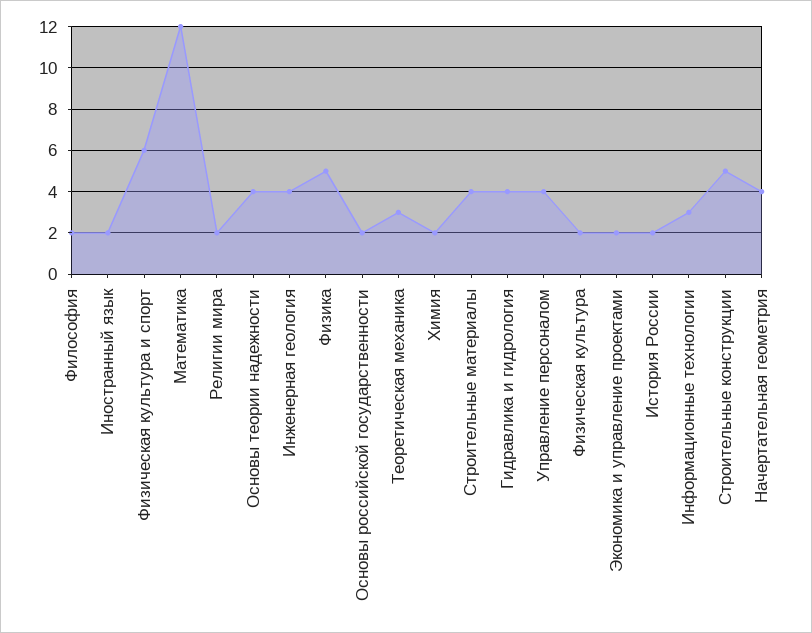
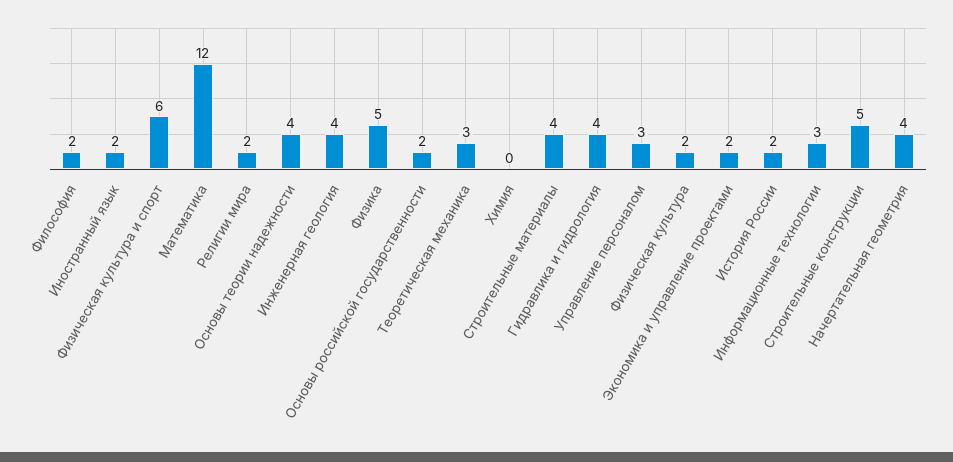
Химия: 2 -> 0
Управление персоналом: 4 -> 3

